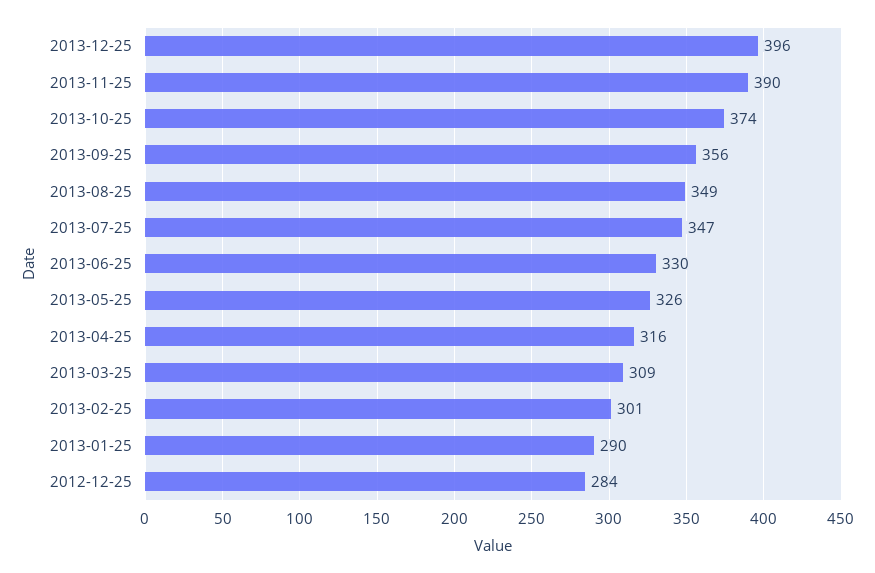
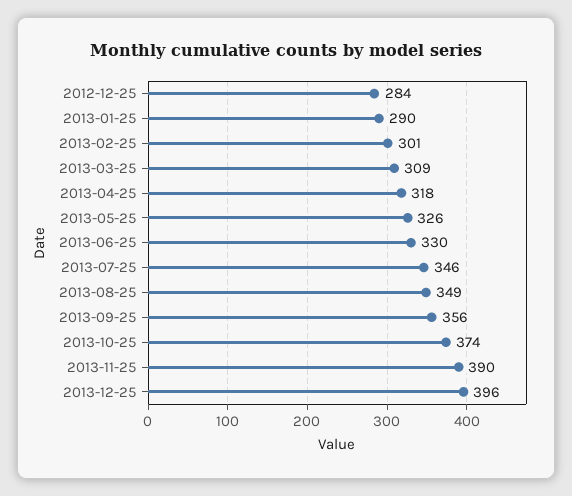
2013-07-25: 347 -> 346
2013-04-25: 316 -> 318

